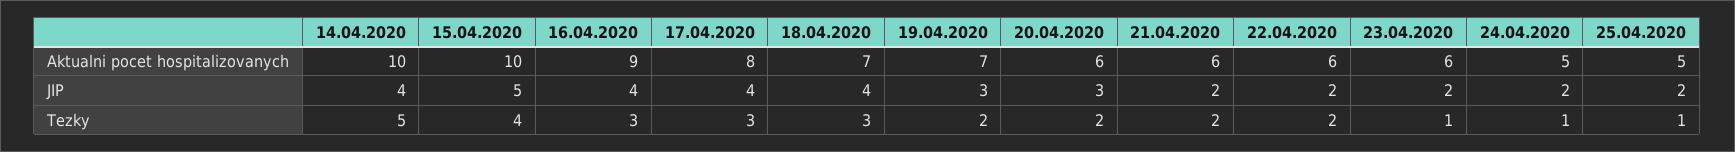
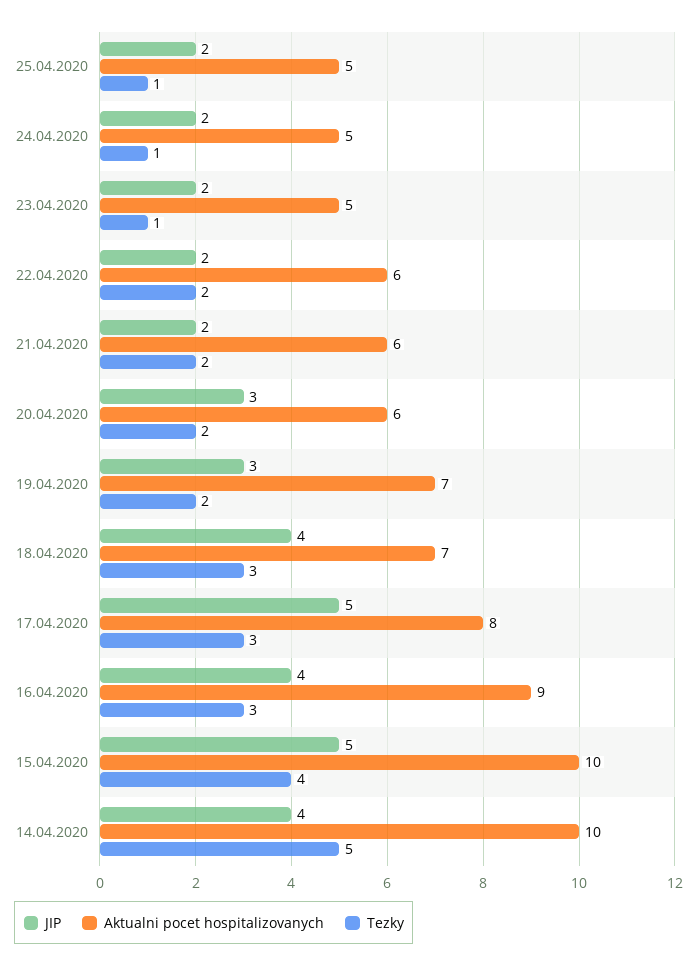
Aktualni pocet hospitalizovanych, 23.04.2020: 6 -> 5
JIP, 17.04.2020: 4 -> 5

